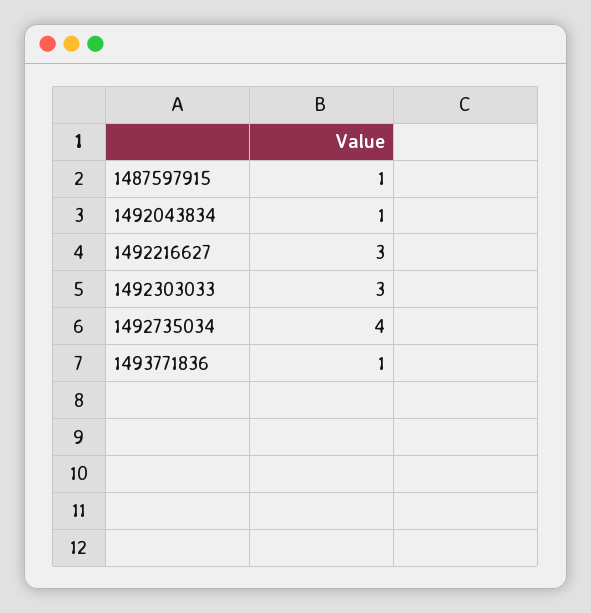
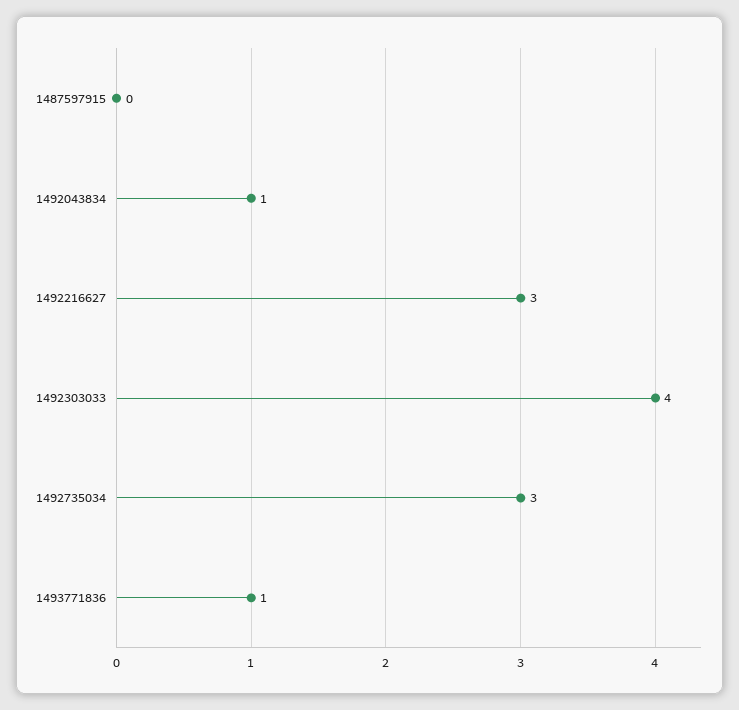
1487597915: 1 -> 0
1492303033: 3 -> 4
1492735034: 4 -> 3

